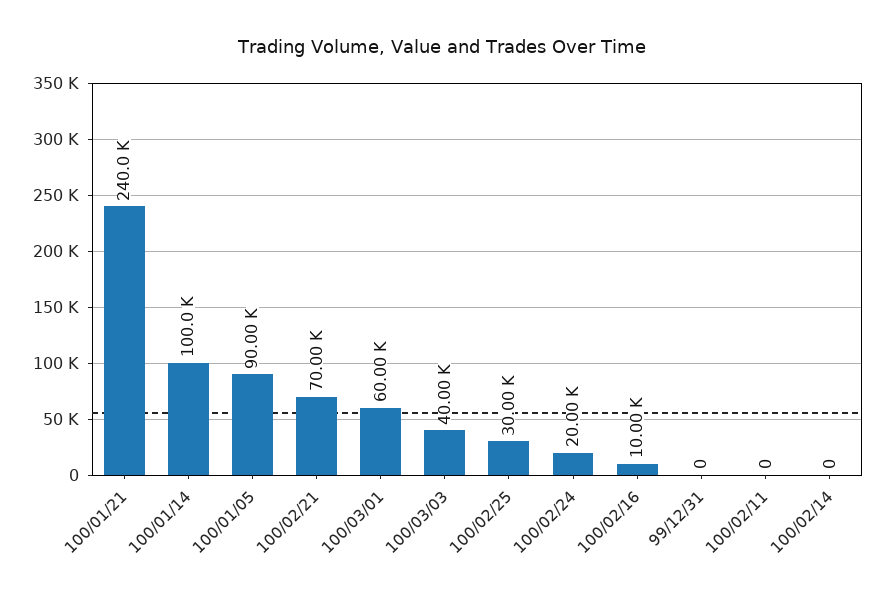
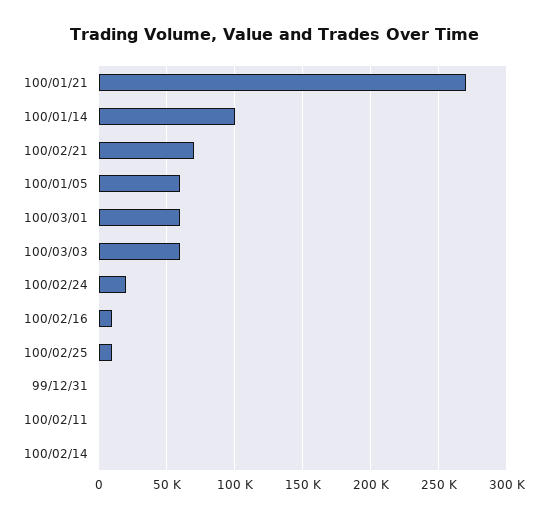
100/01/21: 240000 -> 270000
100/01/05: 90000 -> 60000
100/03/03: 40000 -> 60000
100/02/25: 30000 -> 10000

